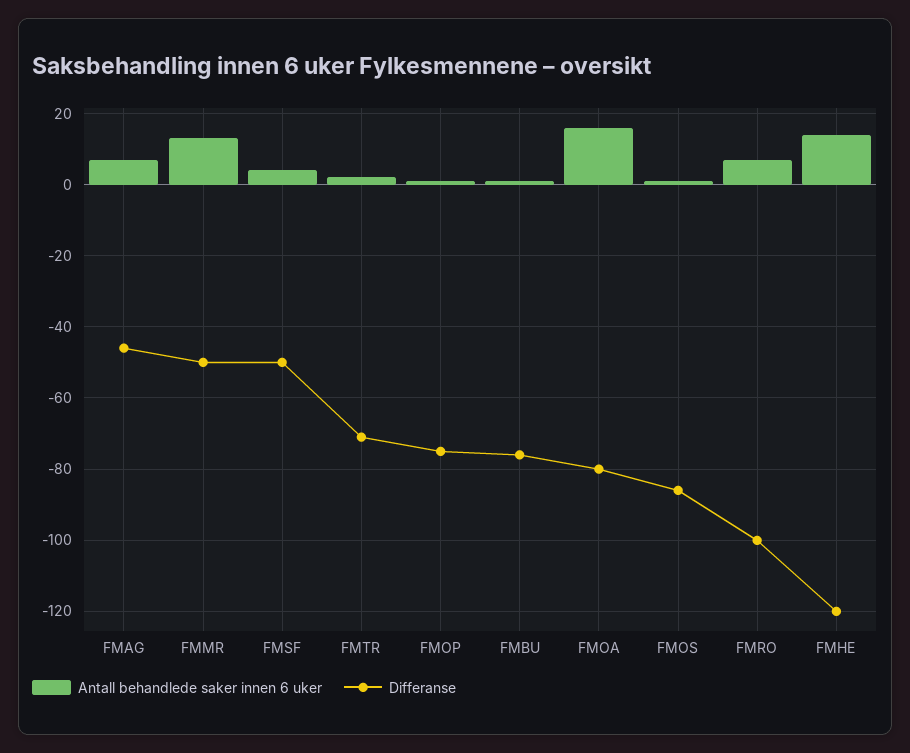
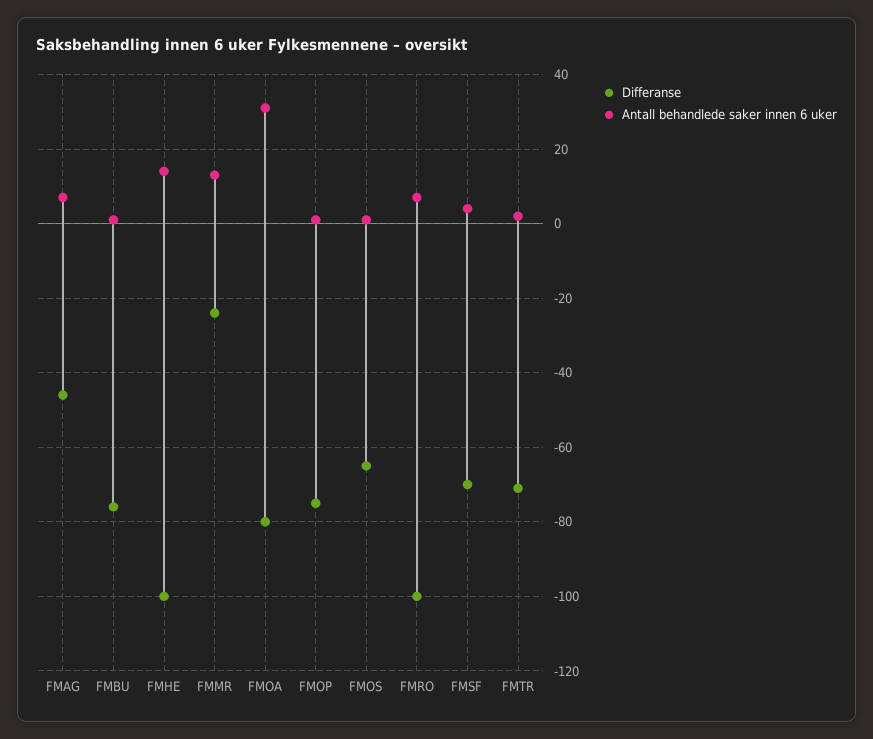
Differanse, FMMR: -50 -> -25
Differanse, FMSF: -50 -> -70
Antall behandlede saker innen 6 uker, FMOA: 15 -> 30
Differanse, FMOS: -85 -> -65
Differanse, FMHE: -120 -> -100

